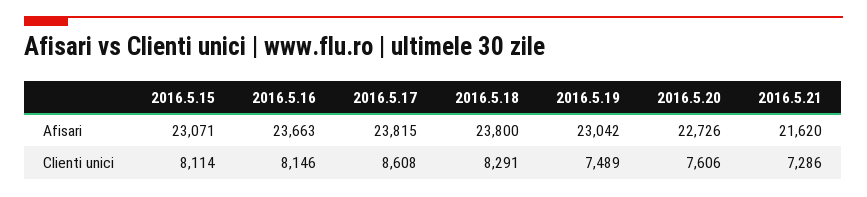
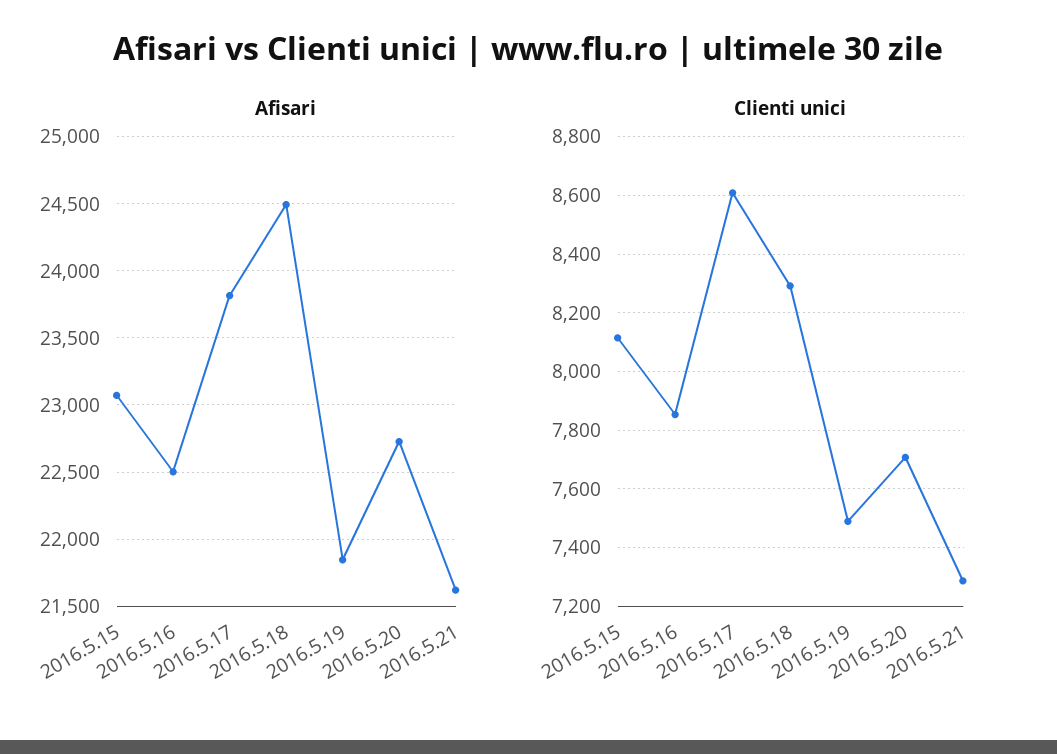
Afisari, 2016.5.16: 23663 -> 22500
Afisari, 2016.5.18: 23800 -> 24500
Afisari, 2016.5.19: 23042 -> 21850
Clienti unici, 2016.5.16: 8146 -> 7850
Clienti unici, 2016.5.20: 7606 -> 7700

